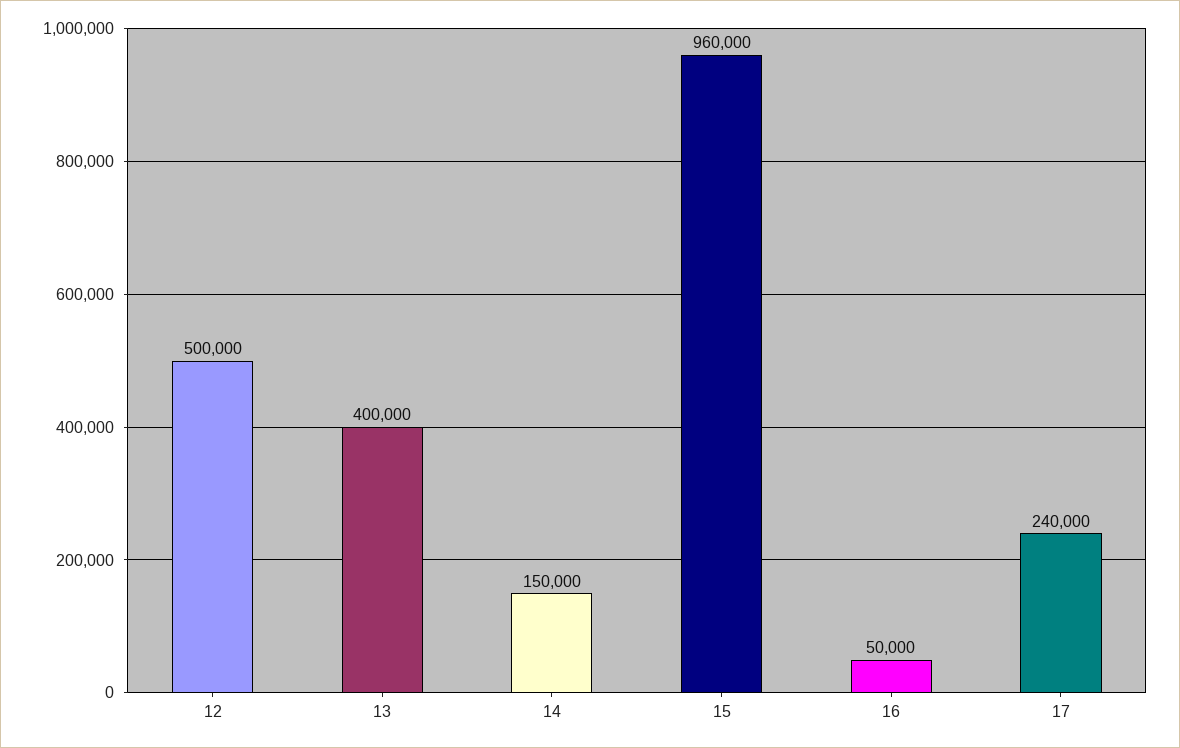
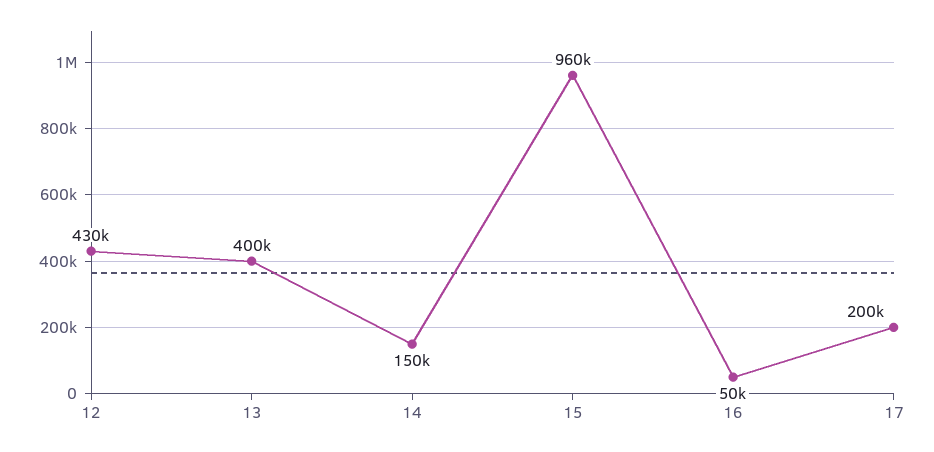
12: 500000 -> 430000
17: 240000 -> 200000

